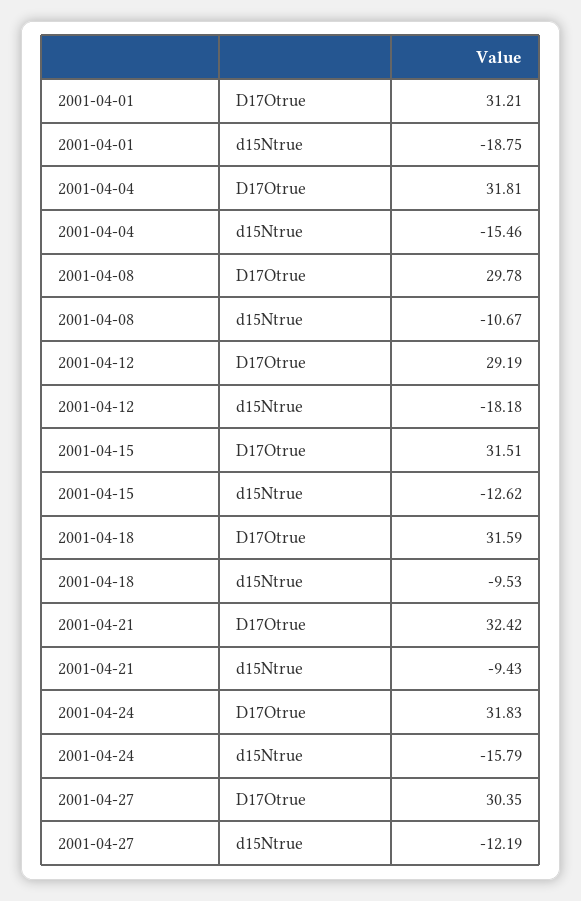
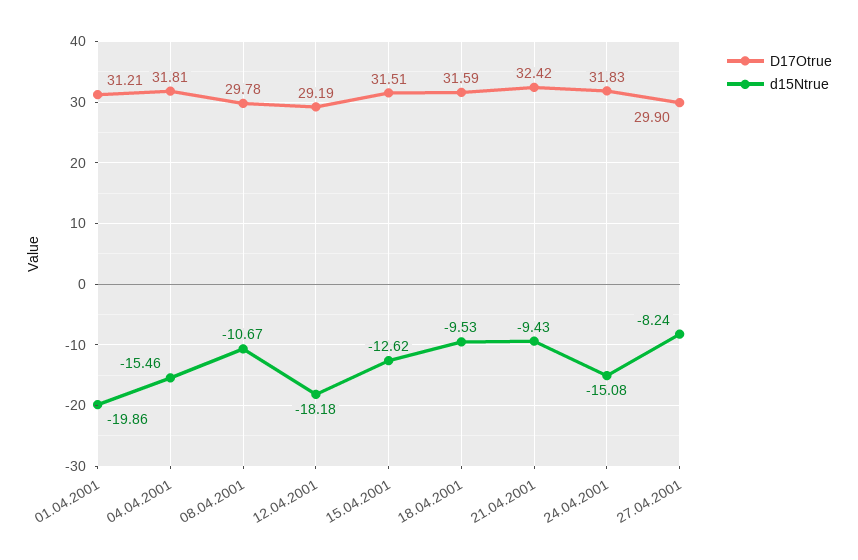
d15Ntrue, 2001-04-01: -18.75 -> -19.86
d15Ntrue, 2001-04-24: -15.79 -> -15.08
D17Otrue, 2001-04-27: 30.35 -> 29.9
d15Ntrue, 2001-04-27: -12.19 -> -8.24

